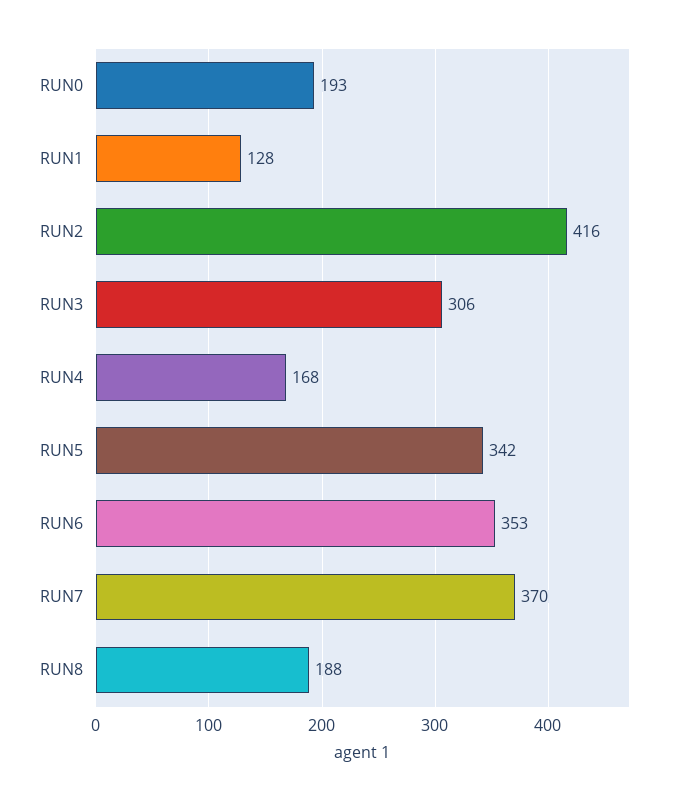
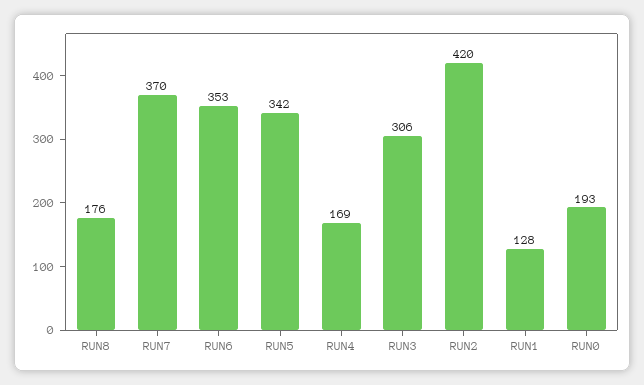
RUN2: 416 -> 420
RUN4: 168 -> 169
RUN8: 188 -> 176

